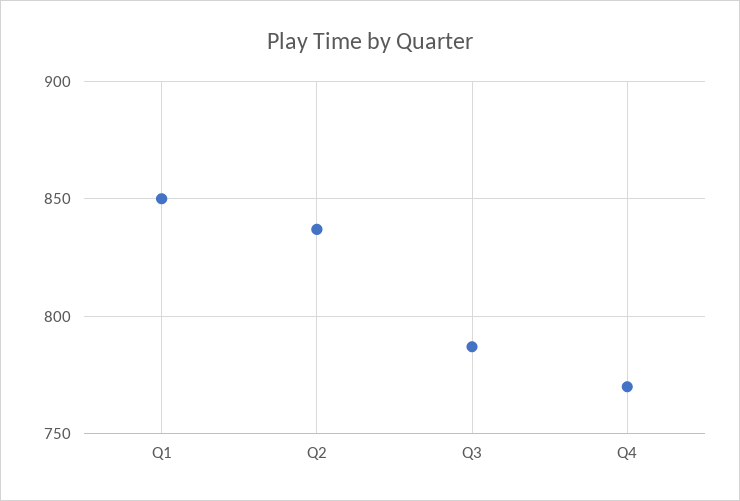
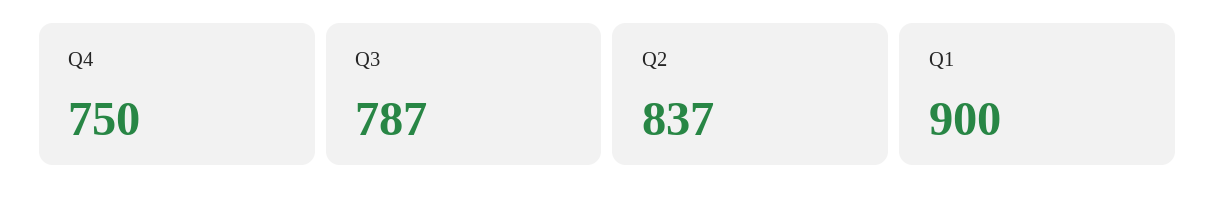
Q1: 850 -> 900
Q4: 770 -> 750

